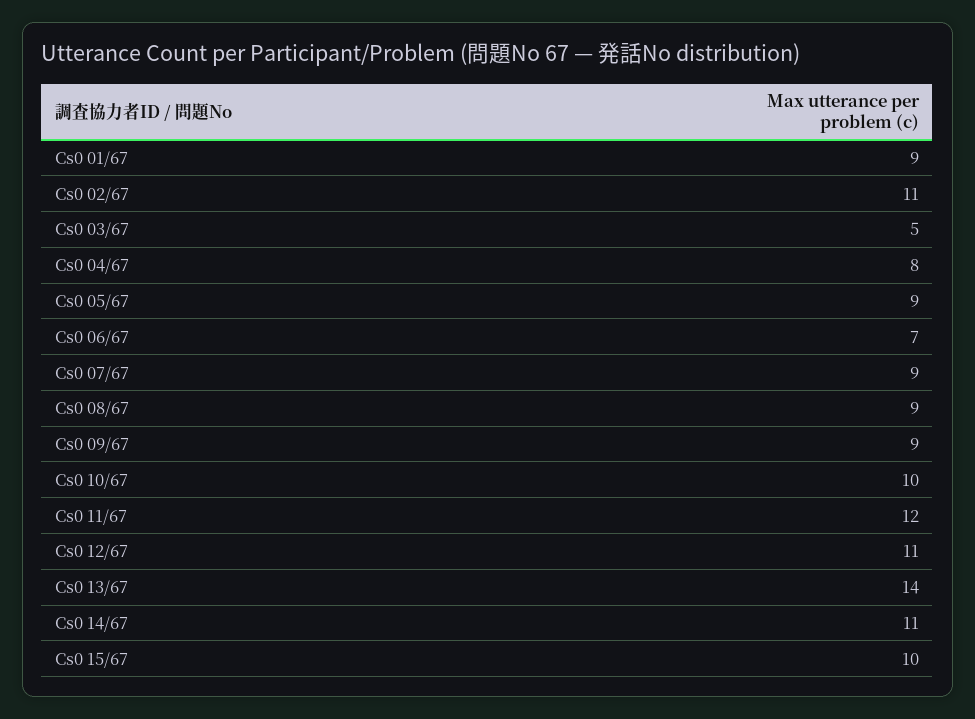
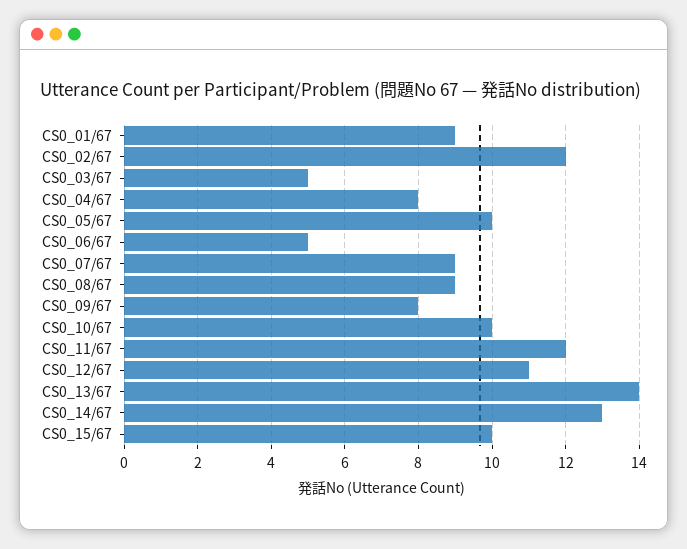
Cs0 02/67: 11 -> 12
Cs0 05/67: 9 -> 10
Cs0 06/67: 7 -> 5
Cs0 09/67: 9 -> 8
Cs0 14/67: 11 -> 13

